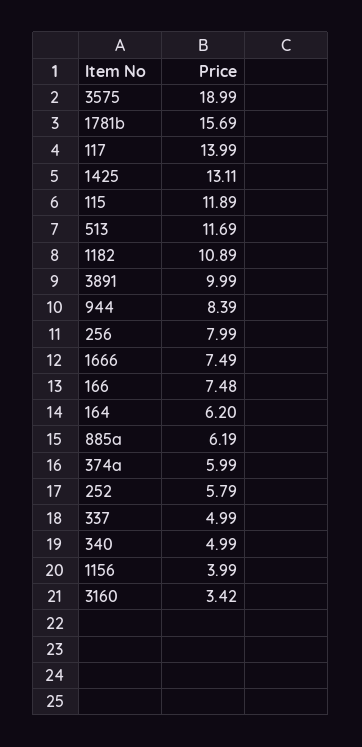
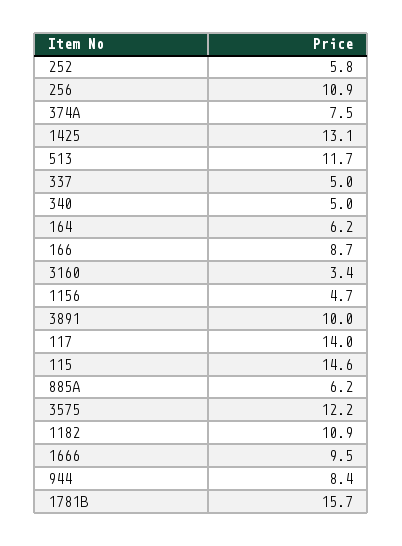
3575: 18.99 -> 12.2
115: 11.89 -> 14.6
256: 7.99 -> 10.9
1666: 7.49 -> 9.5
166: 7.48 -> 8.7
374a: 5.99 -> 7.5
1156: 3.99 -> 4.7

